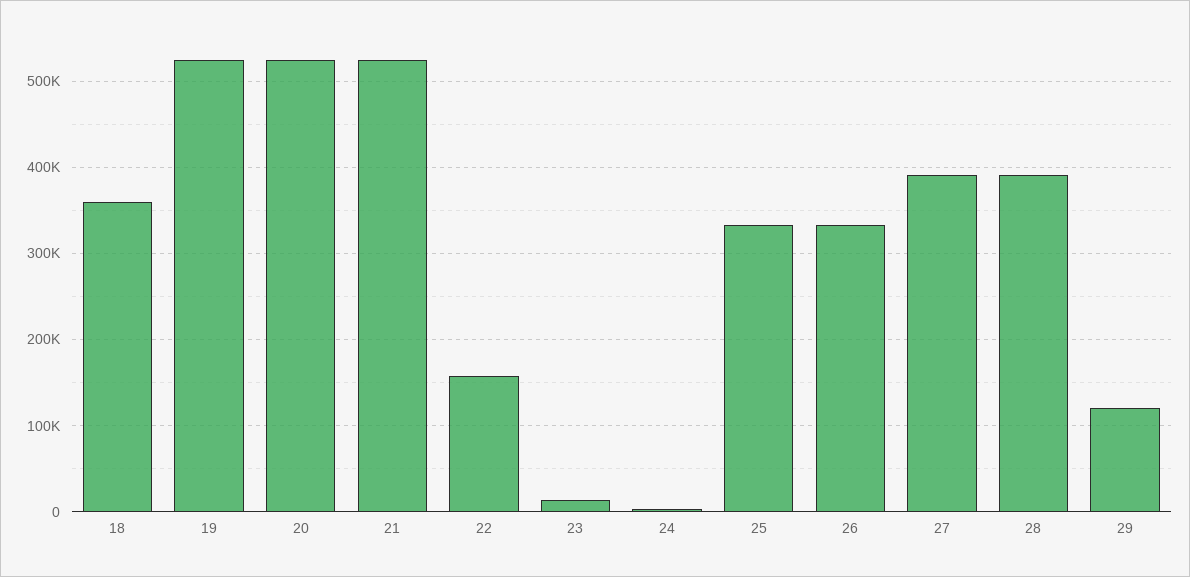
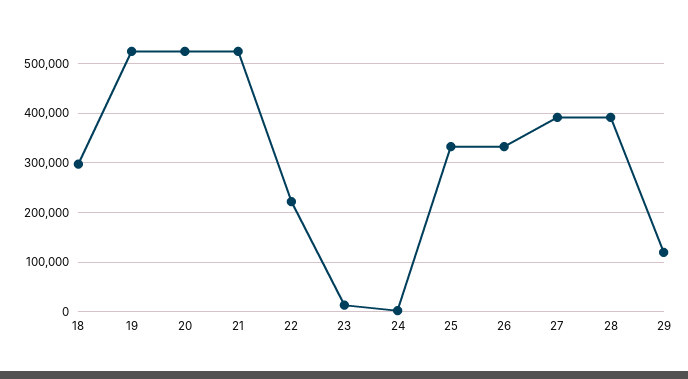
18: 360000 -> 300000
22: 160000 -> 220000

